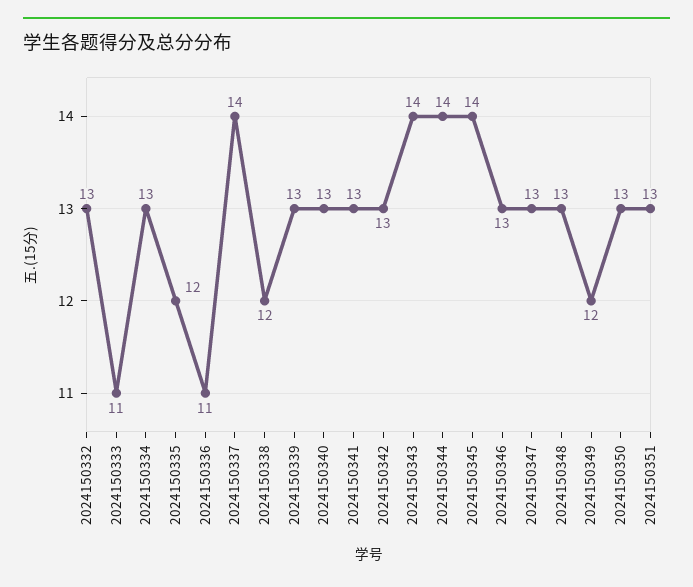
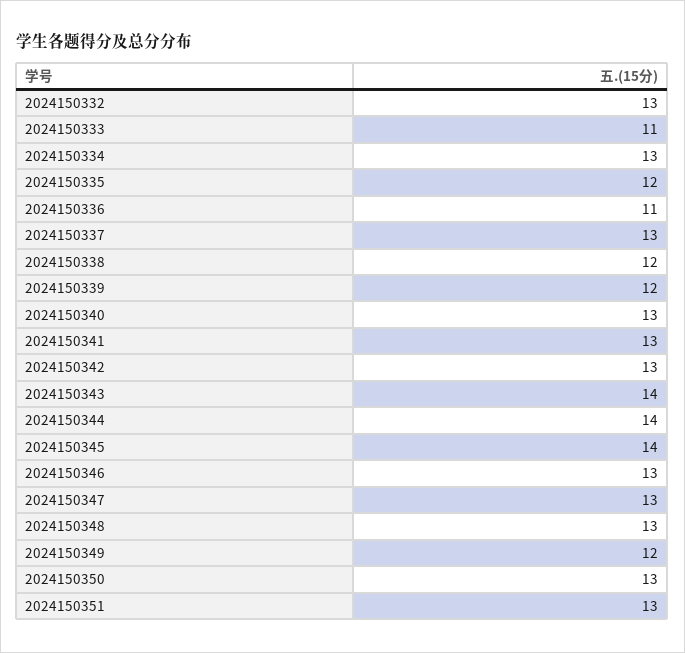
2024150337: 14 -> 13
2024150339: 13 -> 12

